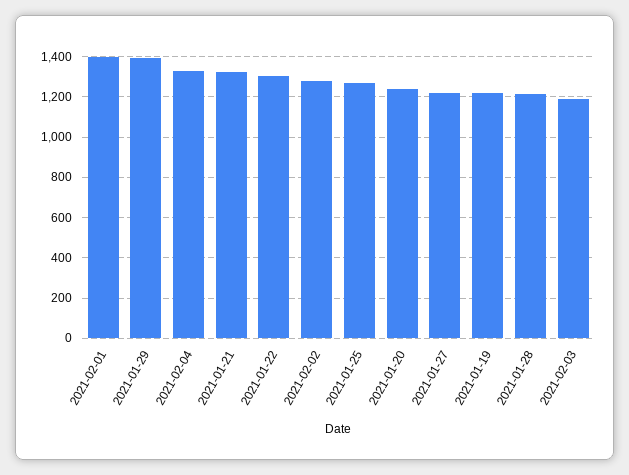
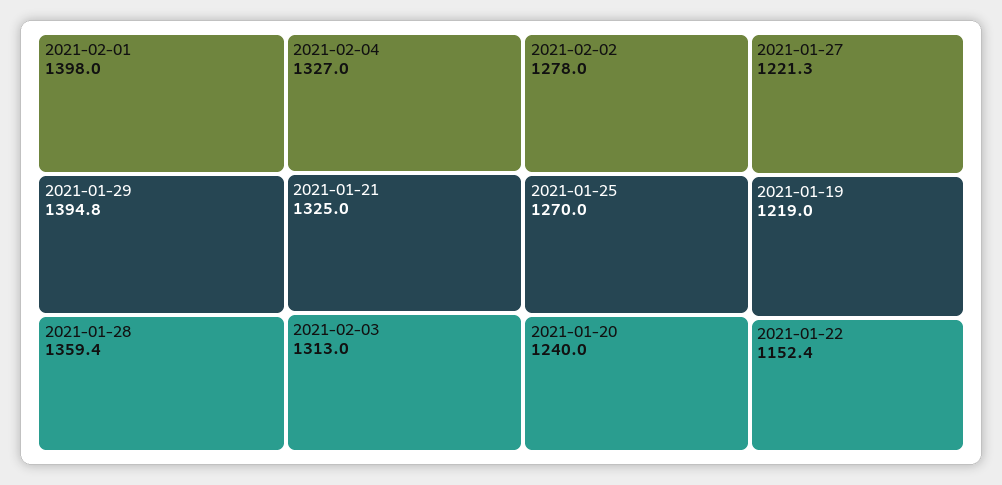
2021-01-22: 1300 -> 1152.4
2021-01-28: 1200 -> 1359.4
2021-02-03: 1200 -> 1313

